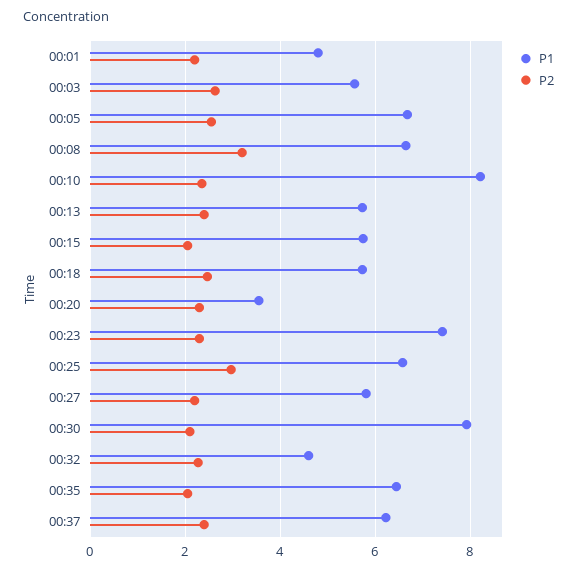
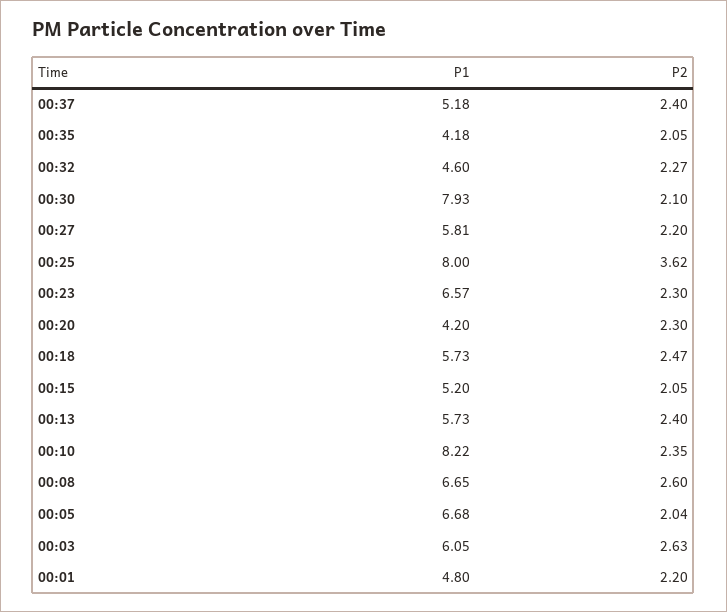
P1, 00:03: 5.6 -> 6.05
P2, 00:05: 2.6 -> 2.04
P2, 00:08: 3.2 -> 2.6
P1, 00:15: 5.8 -> 5.2
P1, 00:20: 3.6 -> 4.2
P1, 00:23: 7.4 -> 6.57
P1, 00:25: 6.6 -> 8
P2, 00:25: 3 -> 3.62
P1, 00:35: 6.4 -> 4.18
P1, 00:37: 6.2 -> 5.18

